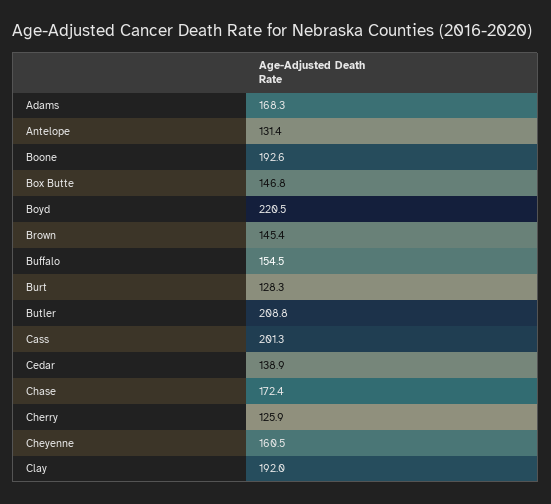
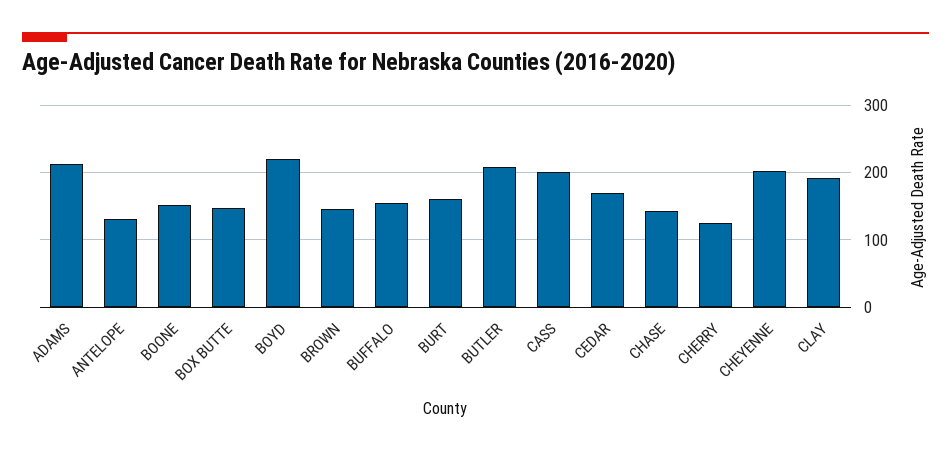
Adams: 168.3 -> 210
Boone: 192.6 -> 150
Burt: 128.3 -> 160
Cedar: 138.9 -> 170
Chase: 172.4 -> 140
Cheyenne: 160.5 -> 200

